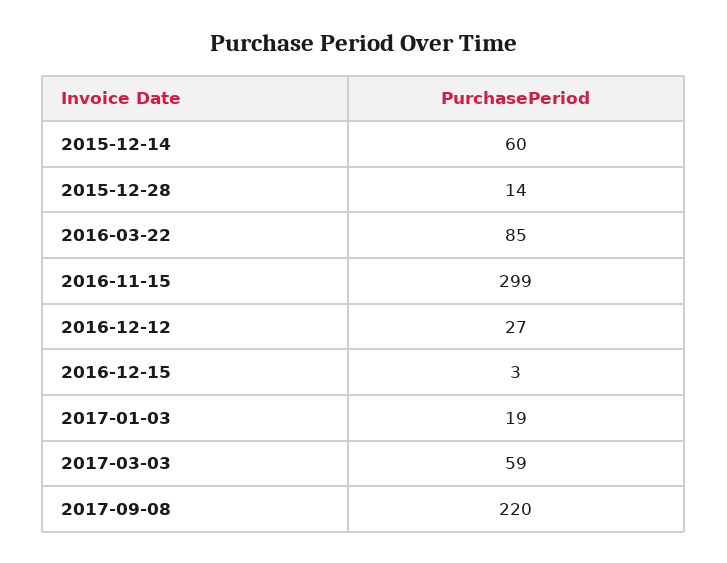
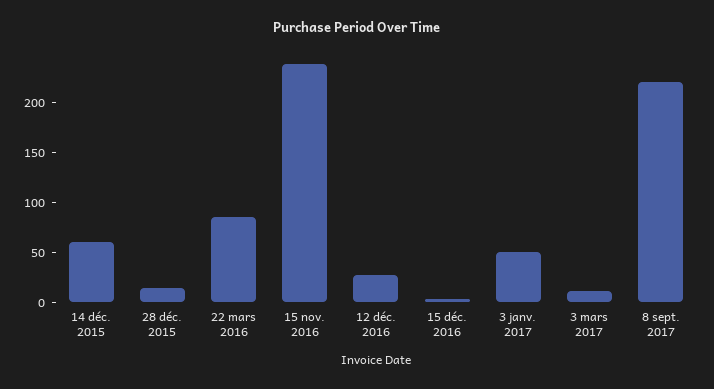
2016-11-15: 299 -> 240
2017-01-03: 19 -> 50
2017-03-03: 59 -> 10

